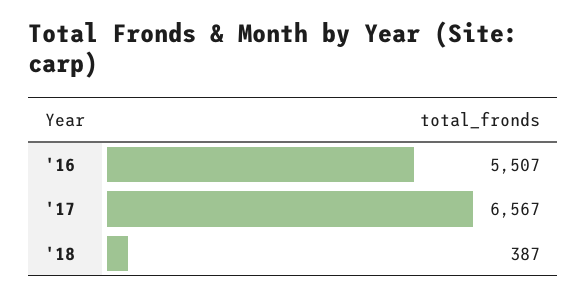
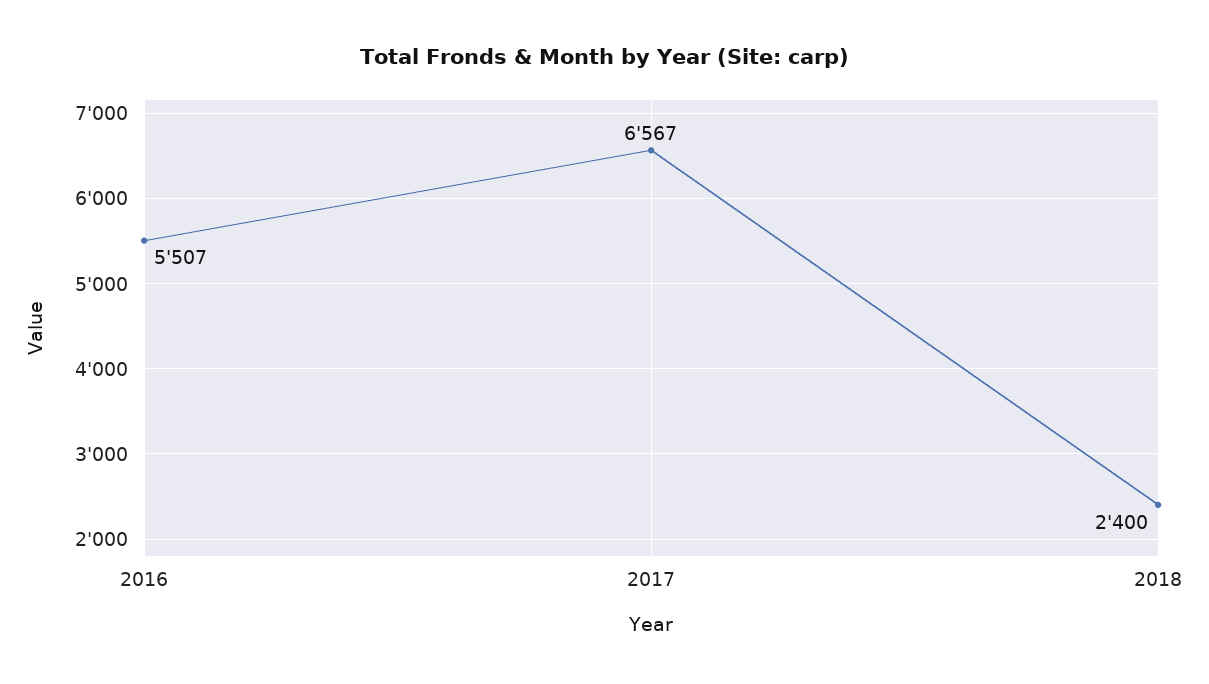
'18: 387 -> 2400

